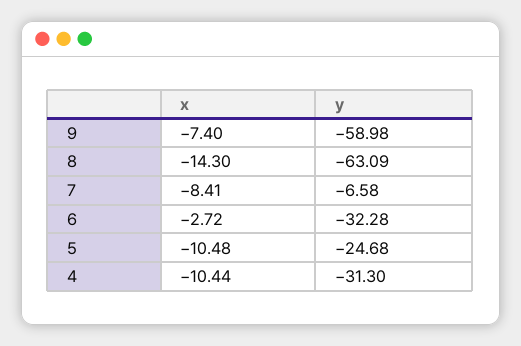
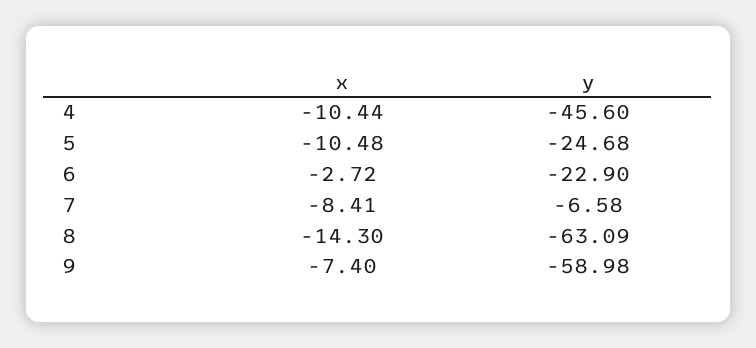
y, 6: -32.28 -> -22.9
y, 4: -31.3 -> -45.6

